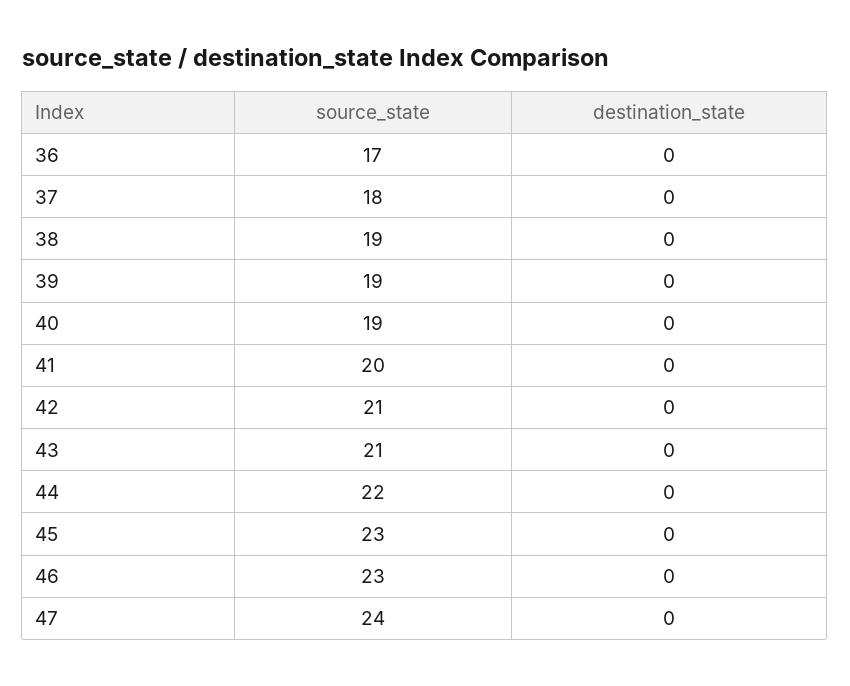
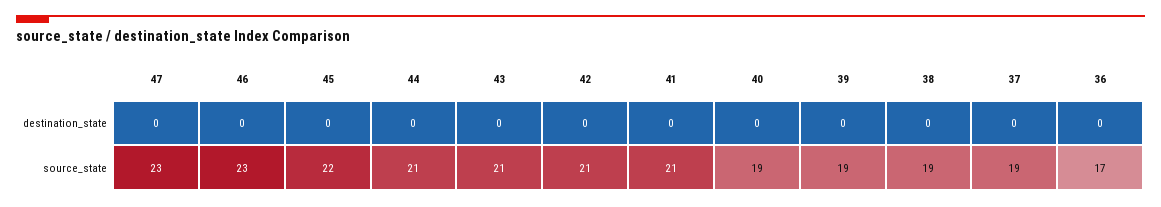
source_state, 37: 18 -> 19
source_state, 41: 20 -> 21
source_state, 44: 22 -> 21
source_state, 45: 23 -> 22
source_state, 47: 24 -> 23

